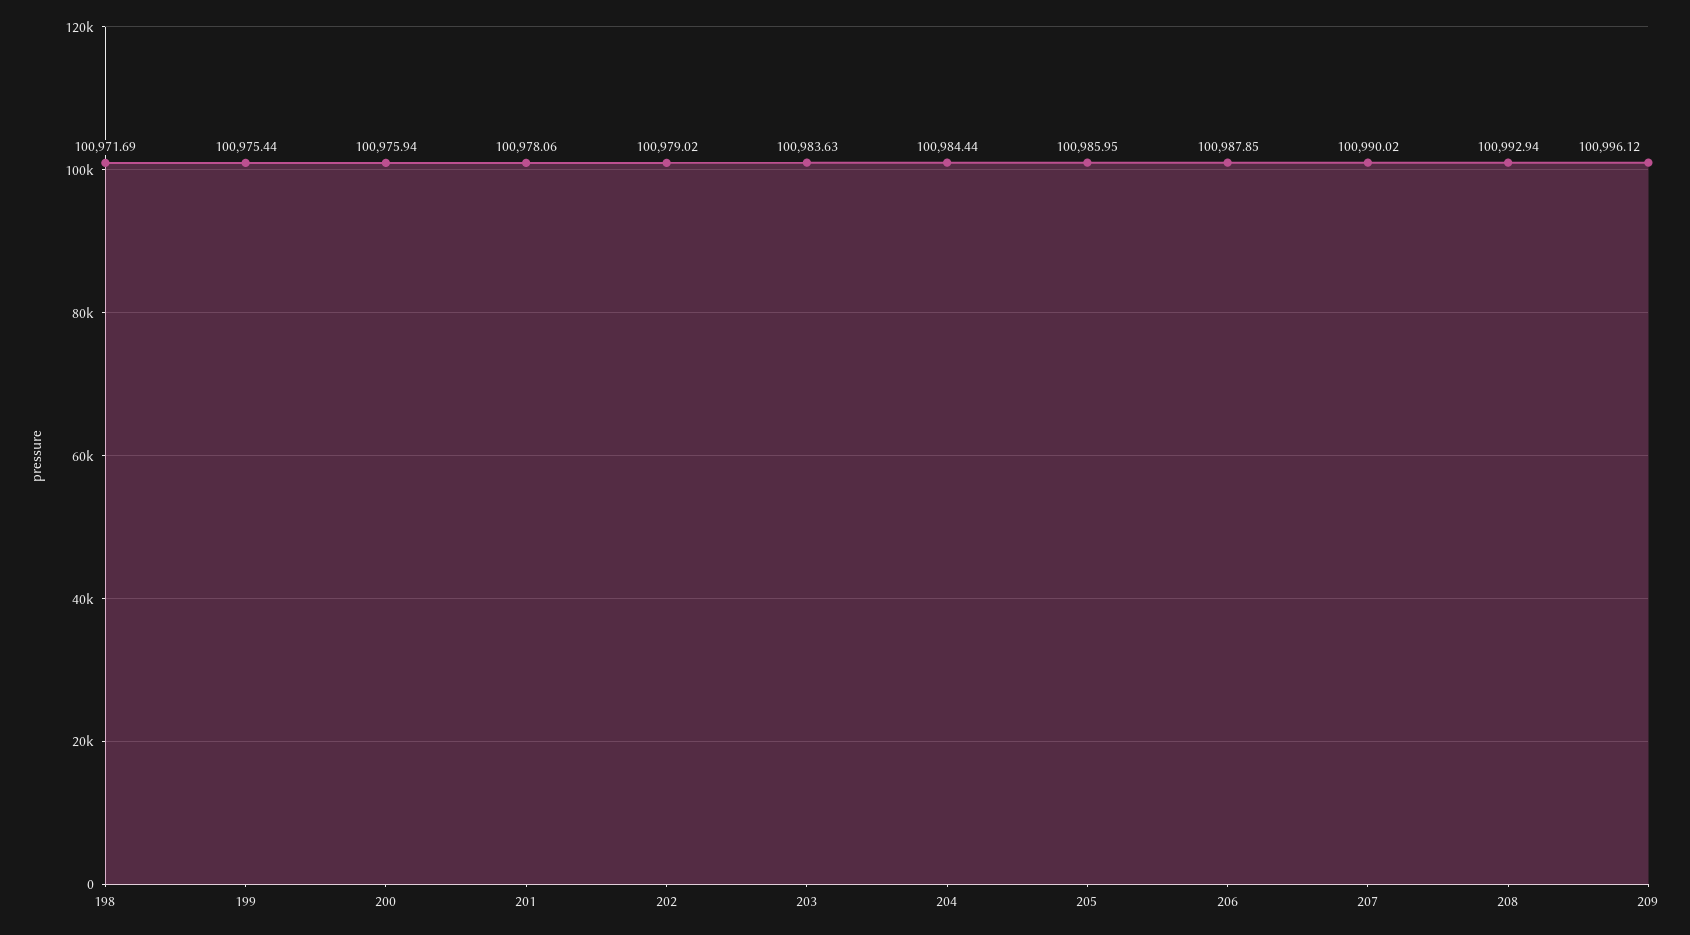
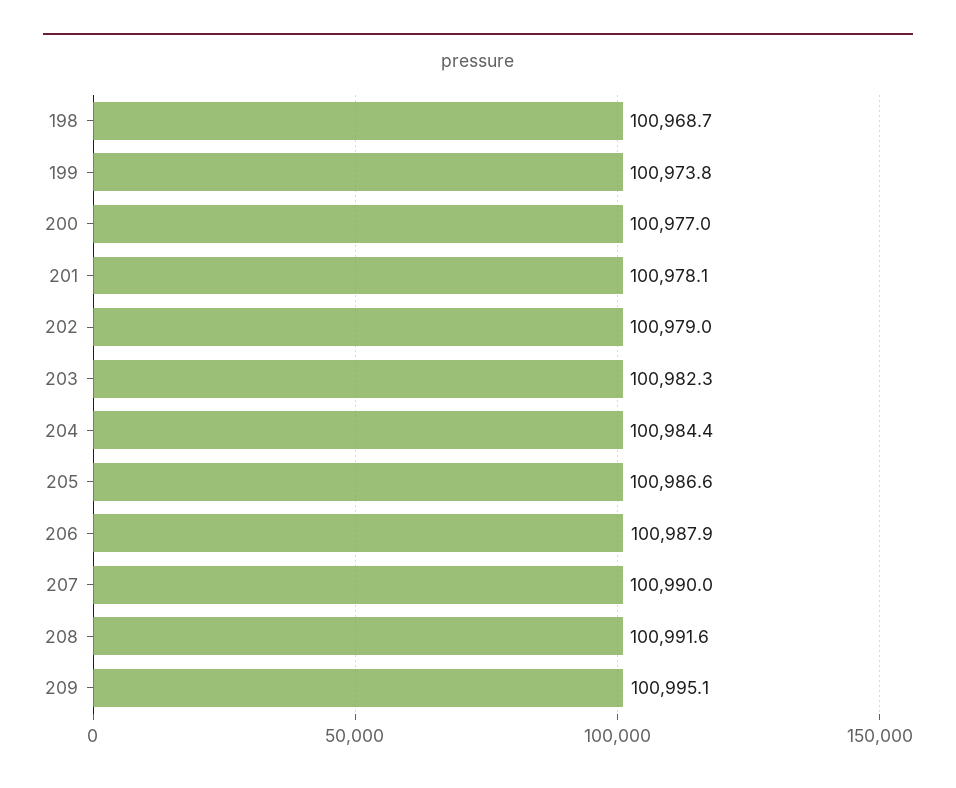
198: 100971.69 -> 100968.7
199: 100975.44 -> 100973.8
200: 100975.94 -> 100977
203: 100983.63 -> 100982.3
205: 100985.95 -> 100986.6
208: 100992.94 -> 100991.6
209: 100996.12 -> 100995.1

